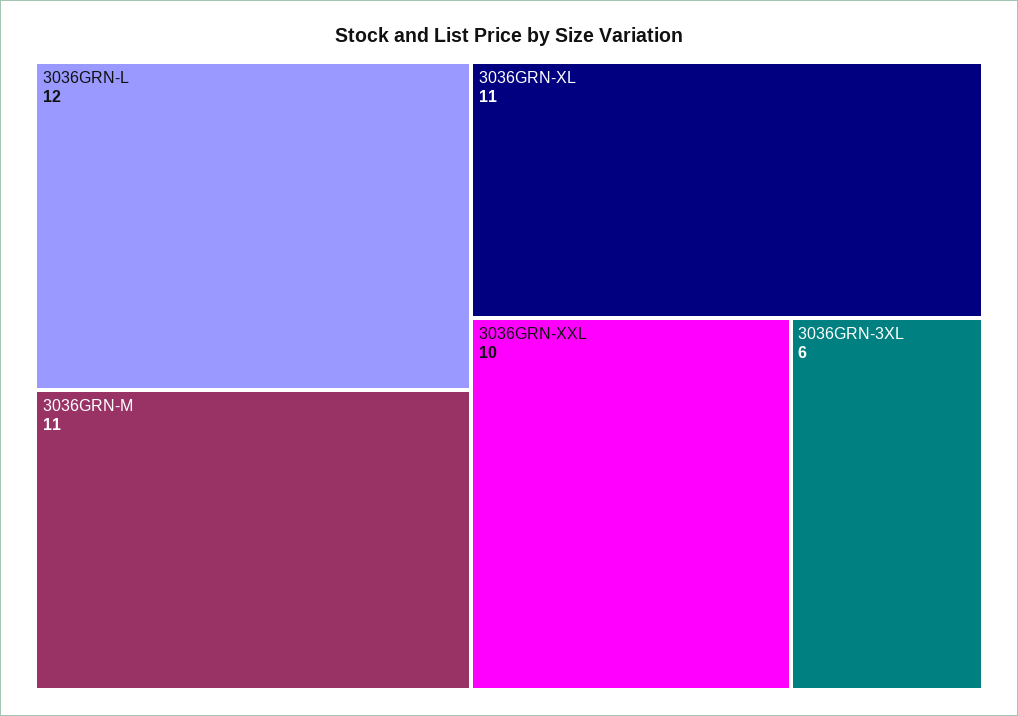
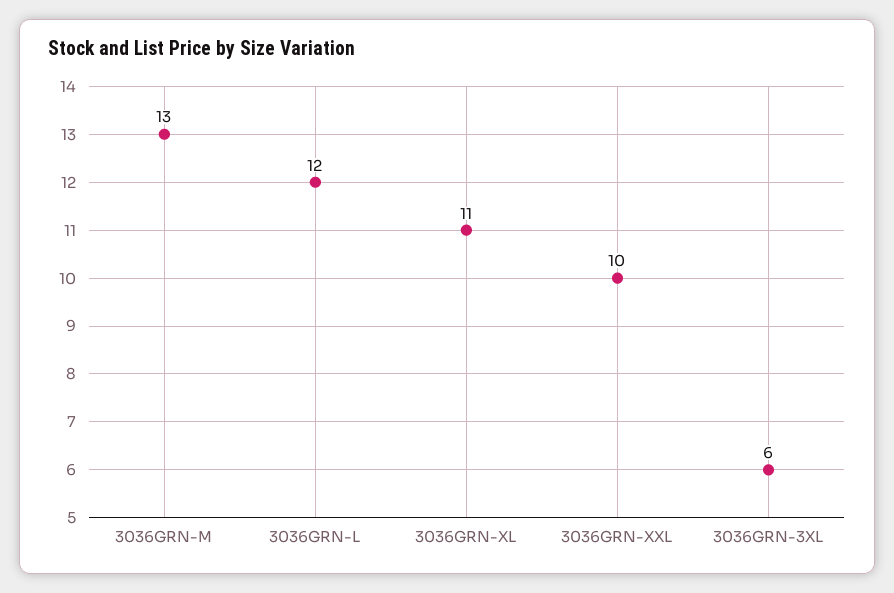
3036GRN-M: 11 -> 13

